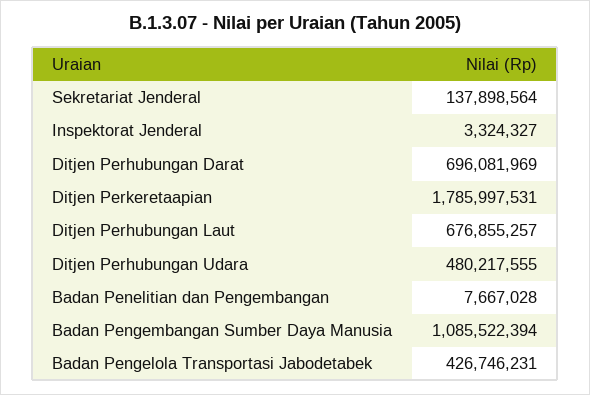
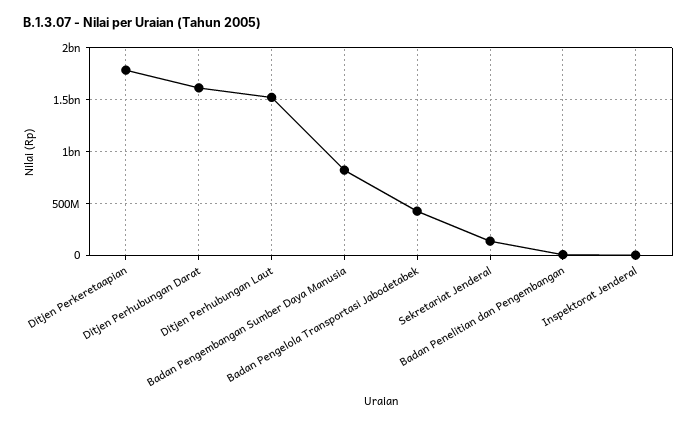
Ditjen Perhubungan Darat: 696081969 -> 1600000000
Ditjen Perhubungan Laut: 676855257 -> 1500000000
Ditjen Perhubungan Udara: 480217555 -> none
Badan Pengembangan Sumber Daya Manusia: 1085522394 -> 800000000

